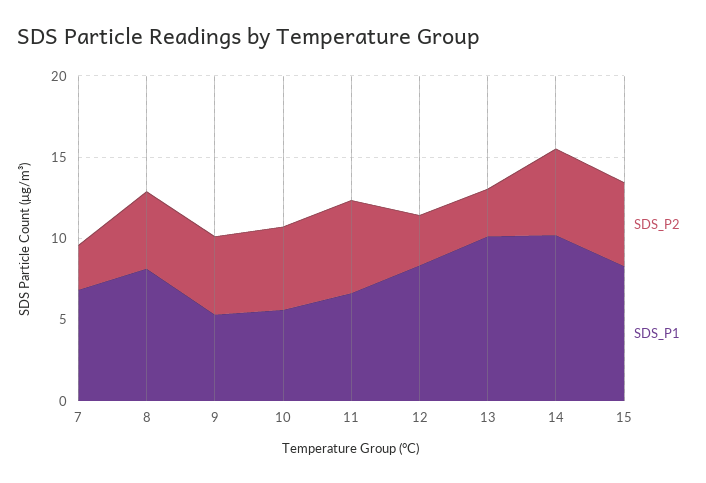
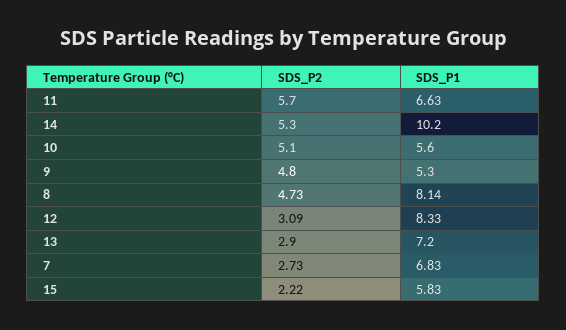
SDS_P1, 13: 10 -> 7.2
SDS_P2, 15: 5 -> 2.22
SDS_P1, 15: 8 -> 5.83

